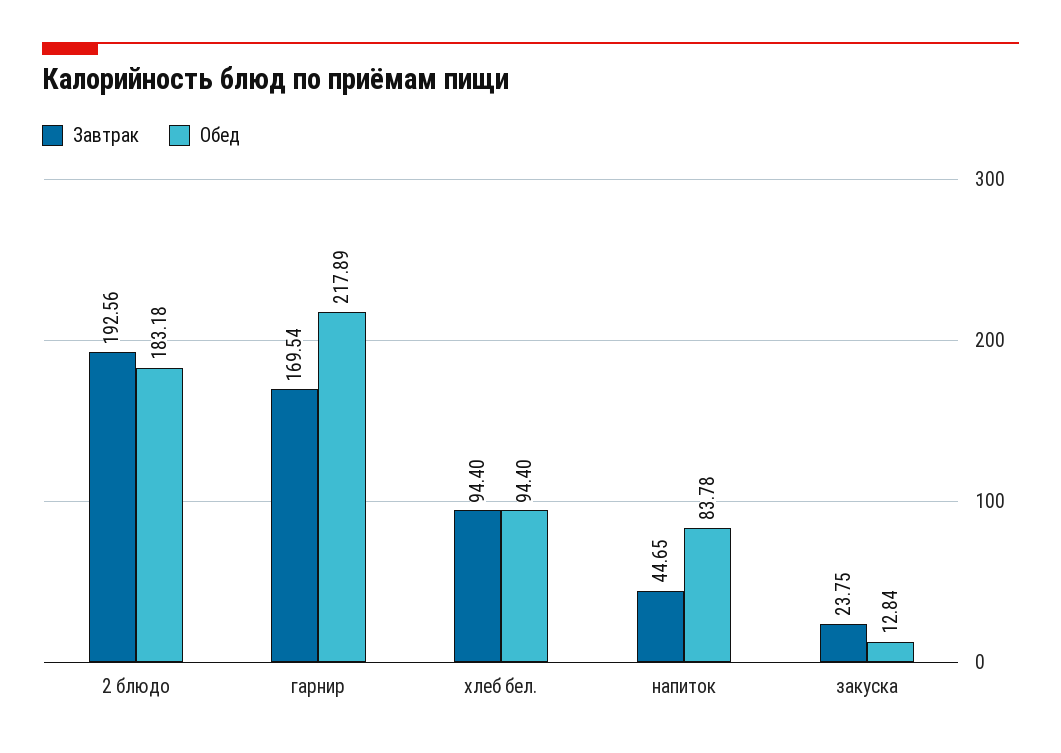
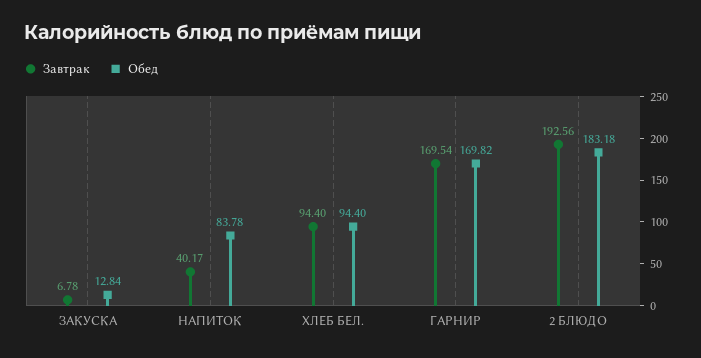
Обед, гарнир: 217.89 -> 169.82
Завтрак, напиток: 44.65 -> 40.17
Завтрак, закуска: 23.75 -> 6.78

